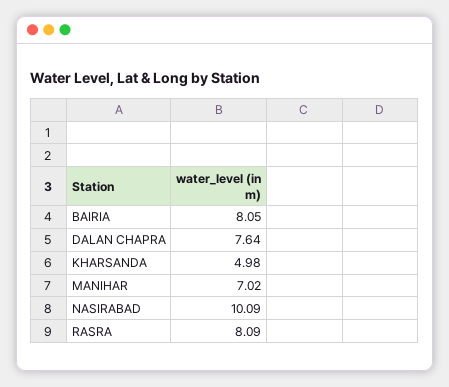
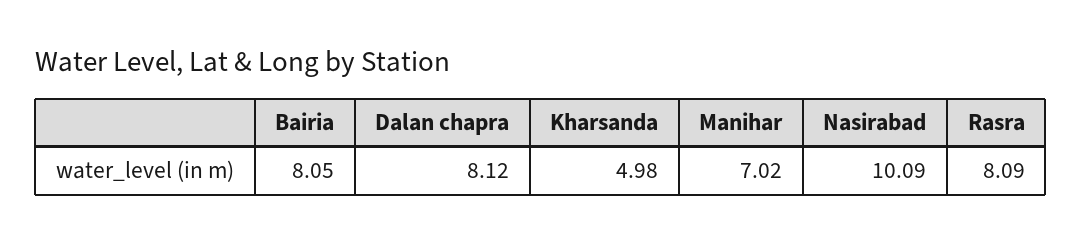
DALAN CHAPRA: 7.64 -> 8.12

